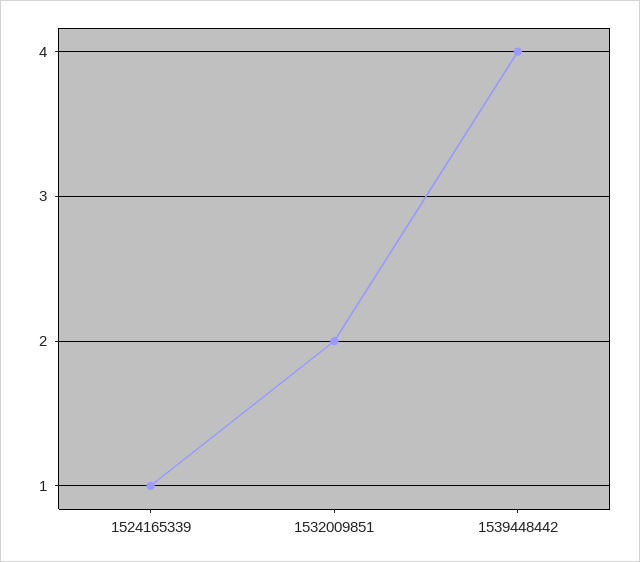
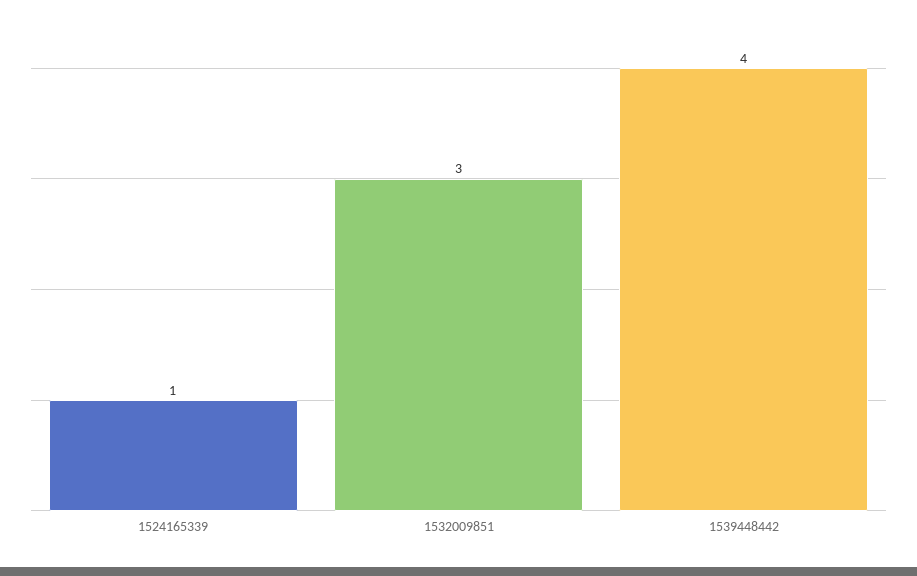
1532009851: 2 -> 3

